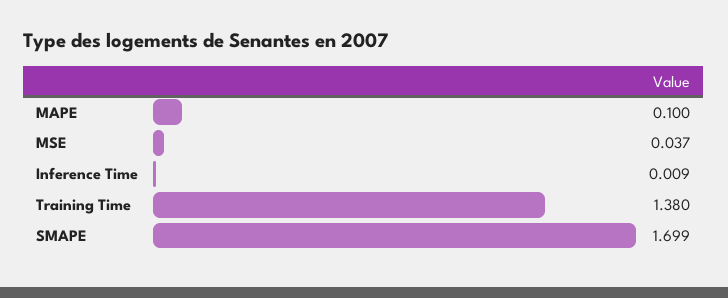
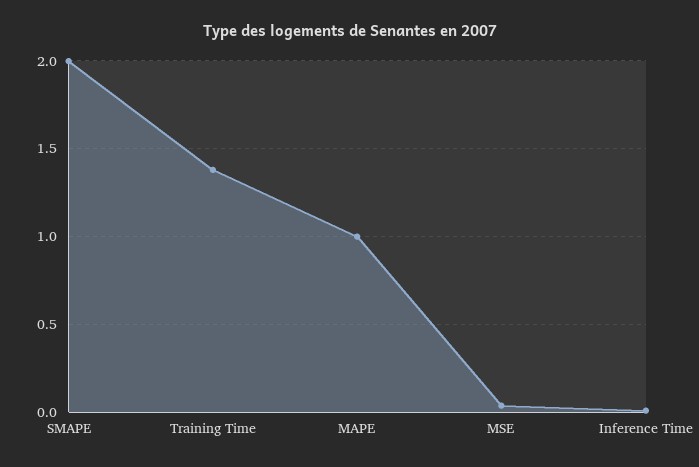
MAPE: 0.1 -> 1
SMAPE: 1.699 -> 2

